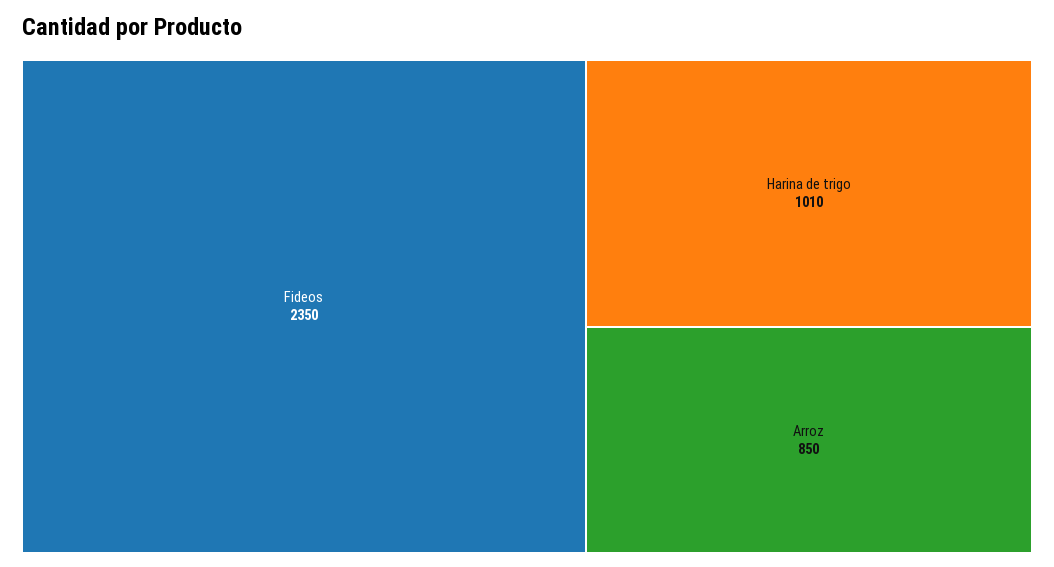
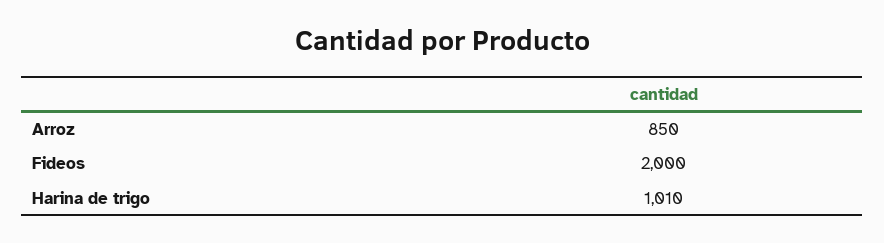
Fideos: 2350 -> 2000

